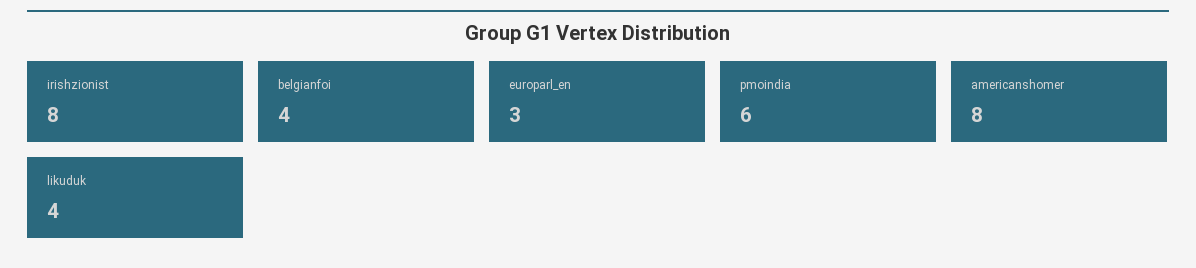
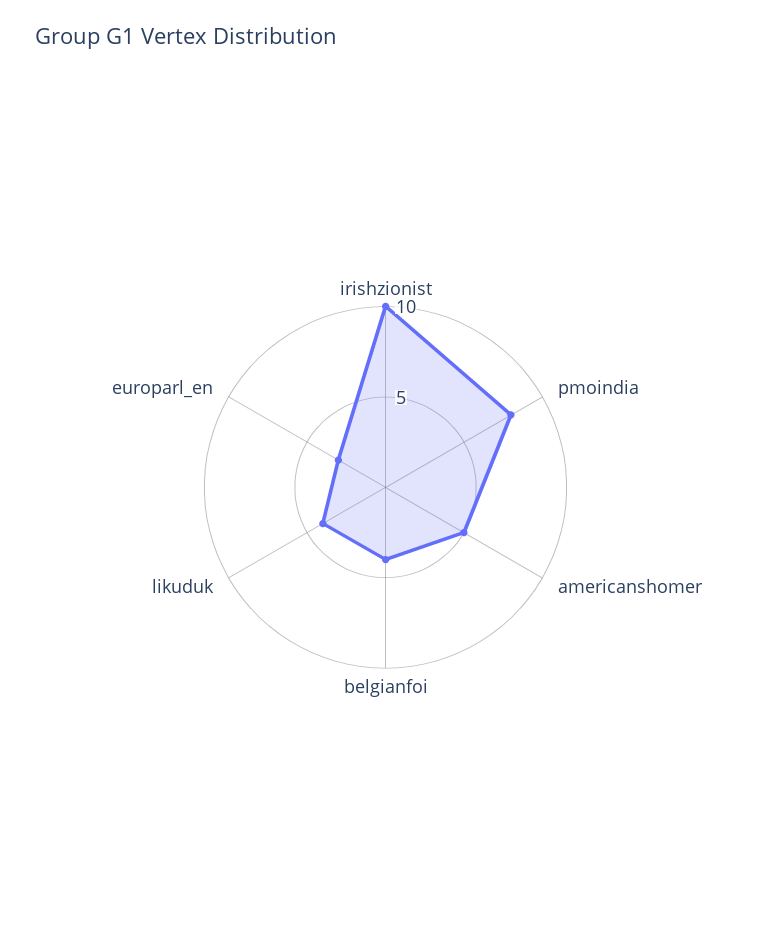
irishzionist: 8 -> 10
pmoindia: 6 -> 8
americanshomer: 8 -> 5

